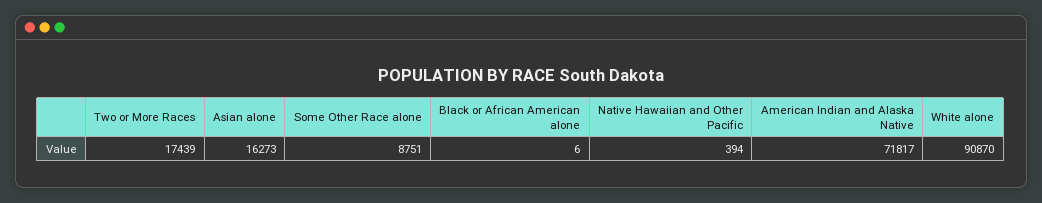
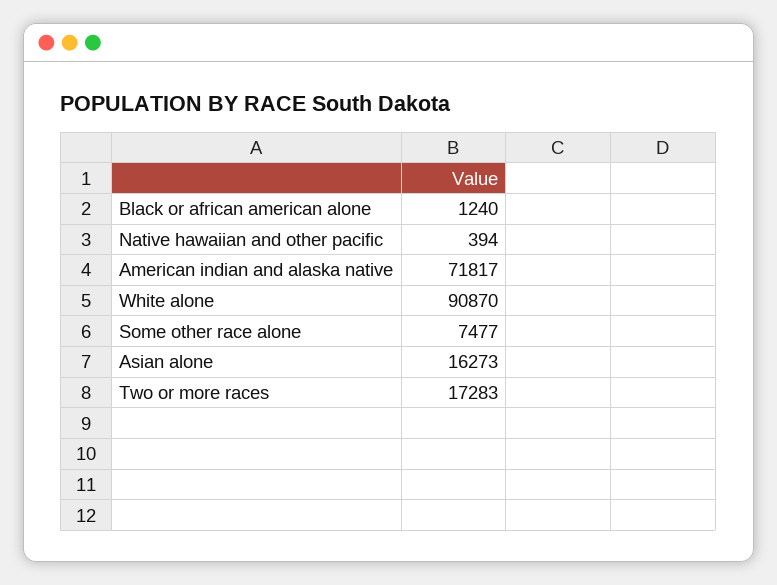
Two or More Races: 17439 -> 17283
Some Other Race alone: 8751 -> 7477
Black or African American alone: 6 -> 1240

